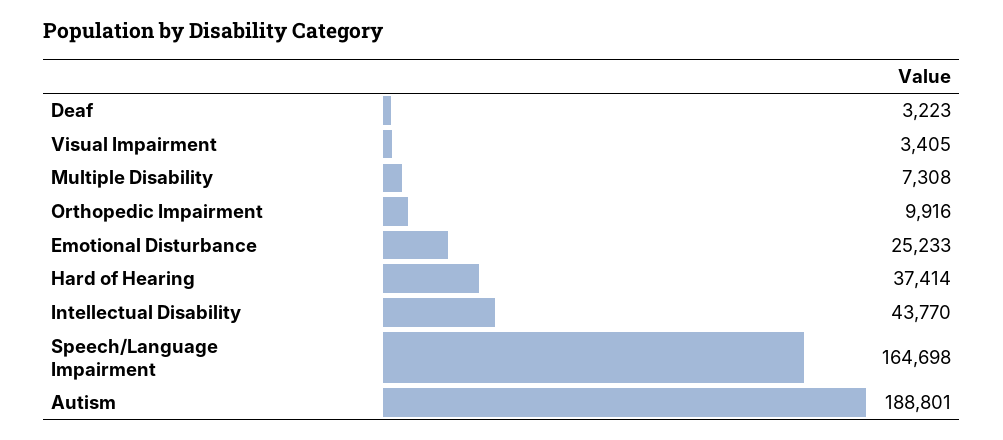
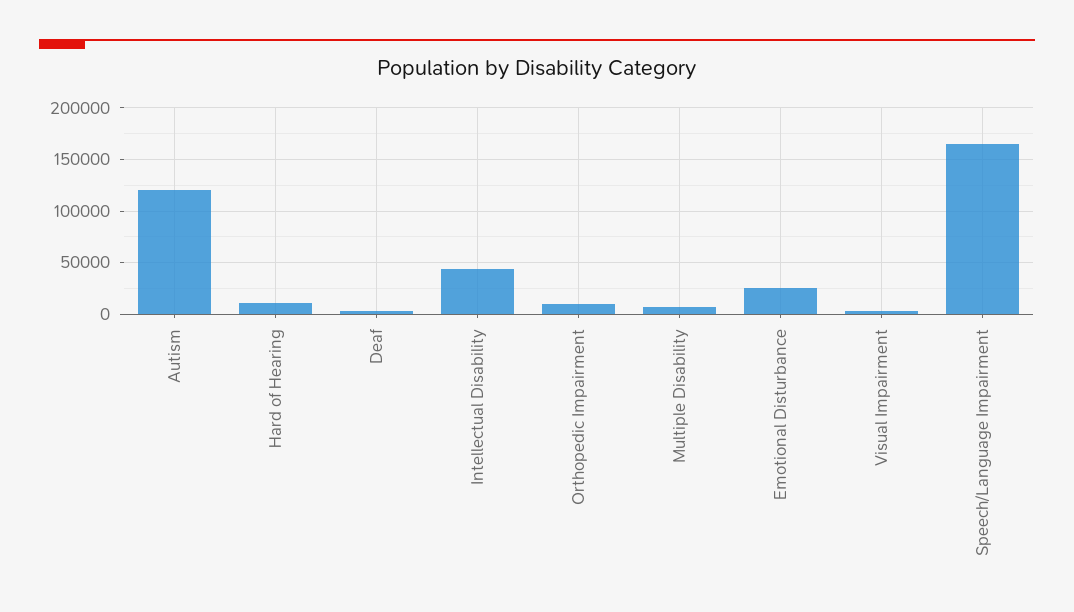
Hard of Hearing: 37414 -> 10000
Autism: 188801 -> 120000

